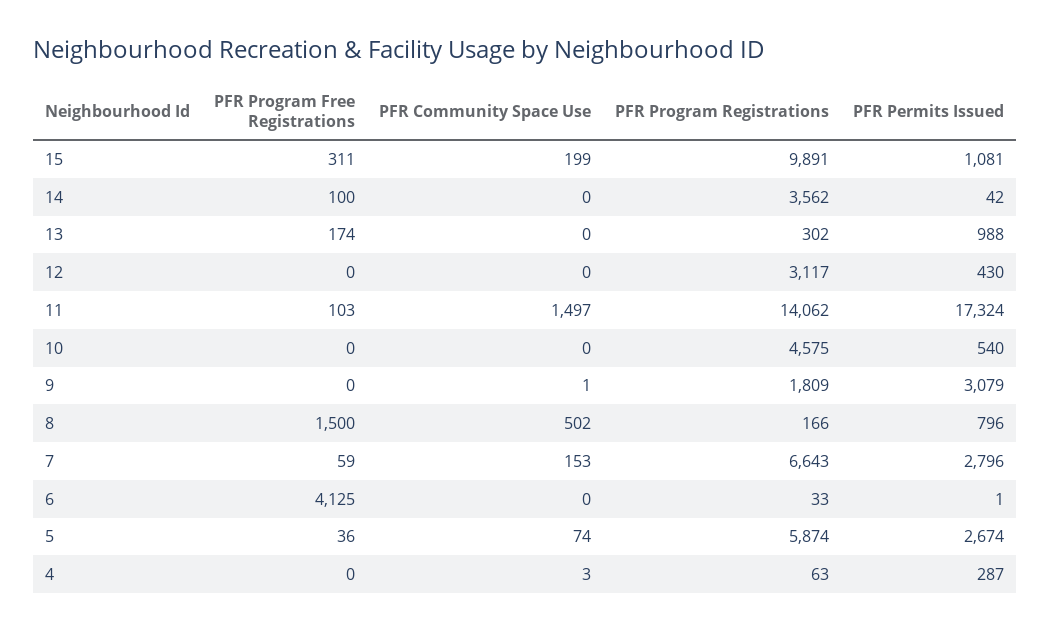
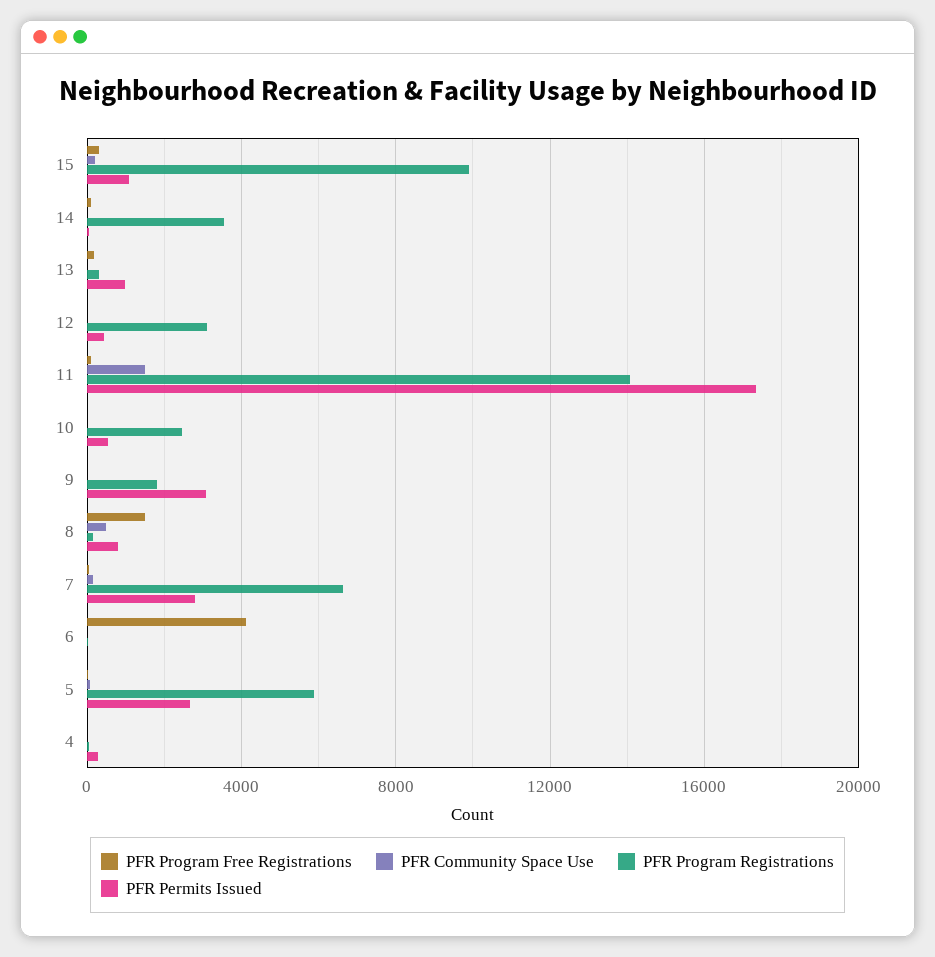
PFR Program Registrations, 10: 4575 -> 2500

